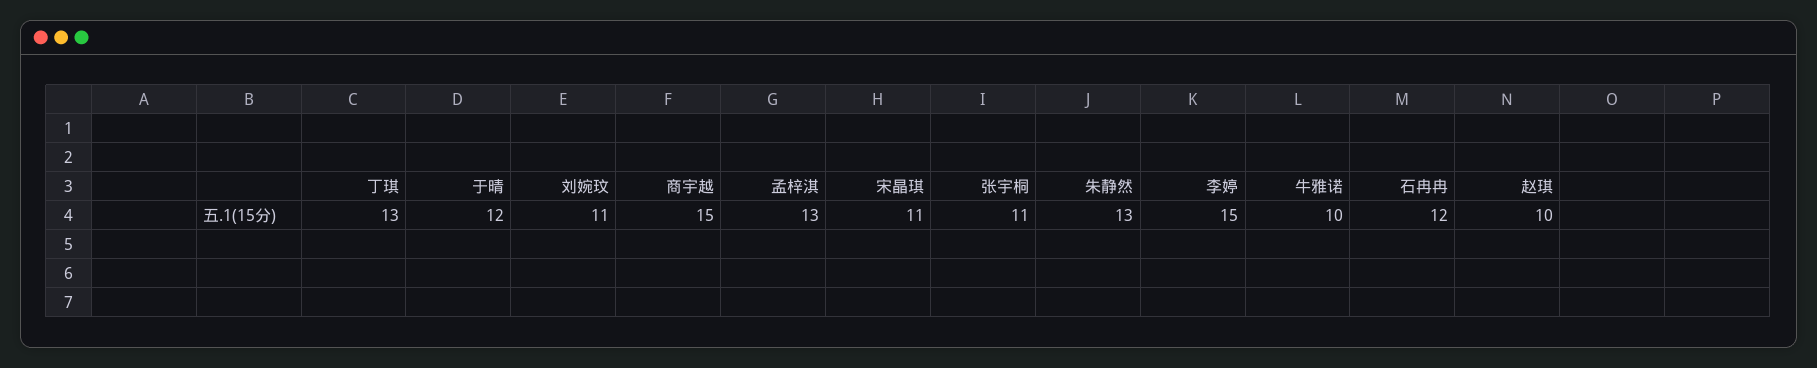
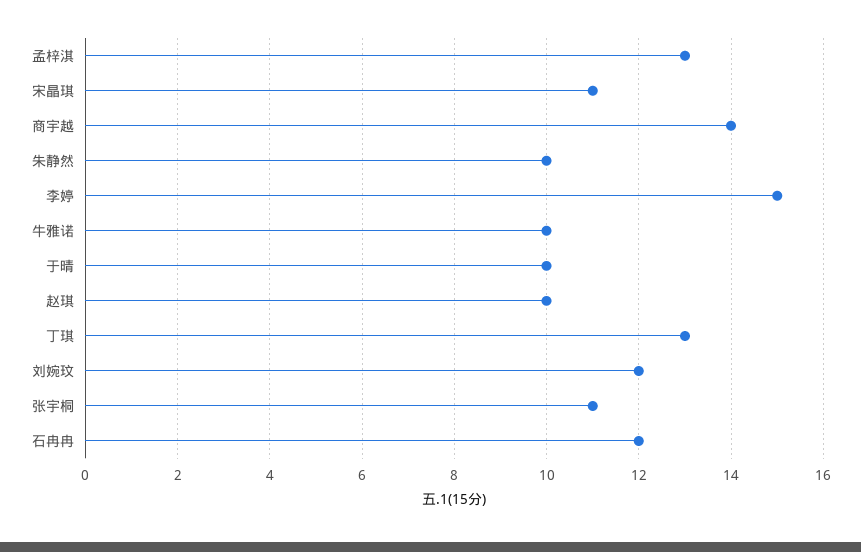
于晴: 12 -> 10
刘婉玟: 11 -> 12
商宇越: 15 -> 14
朱静然: 13 -> 10

